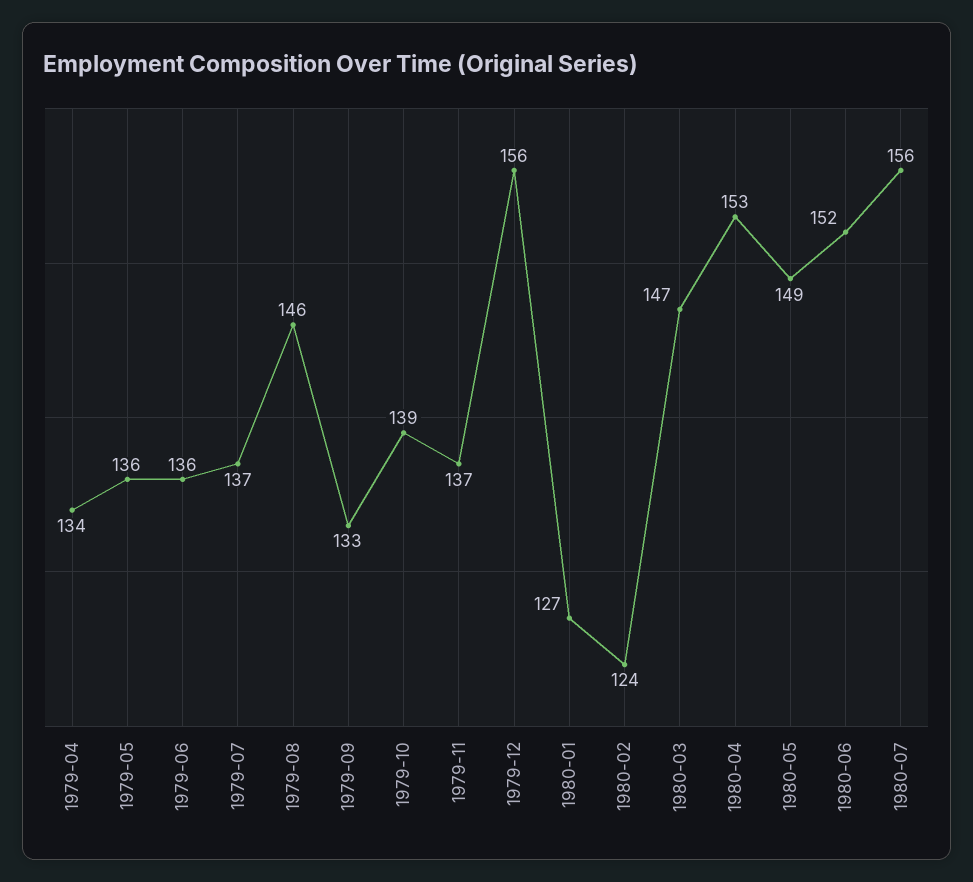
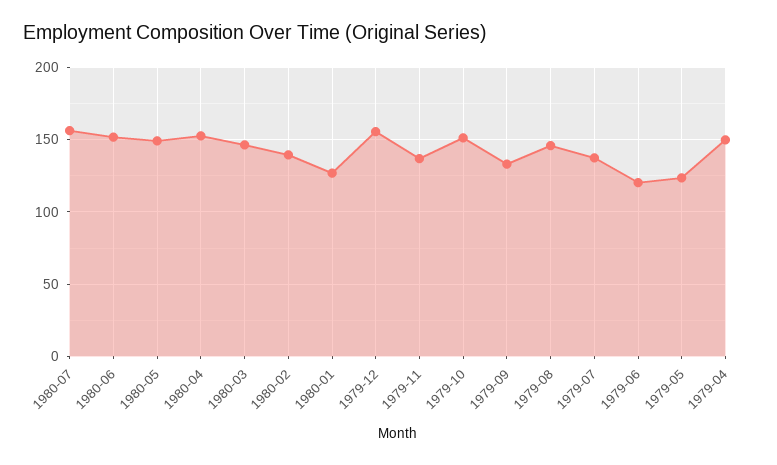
1979-04: 134 -> 150
1979-05: 136 -> 125
1979-06: 136 -> 120
1979-10: 139 -> 150
1980-02: 124 -> 140

